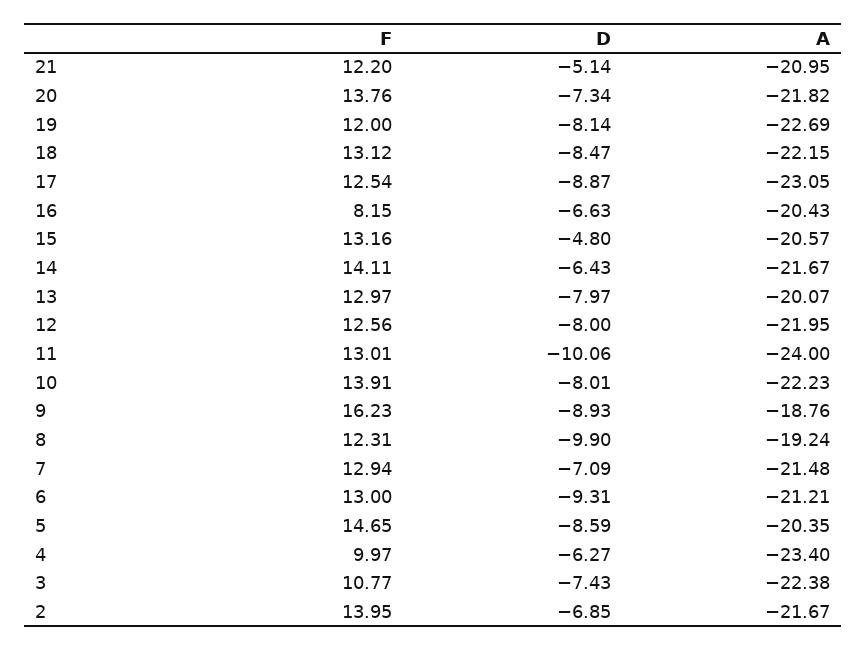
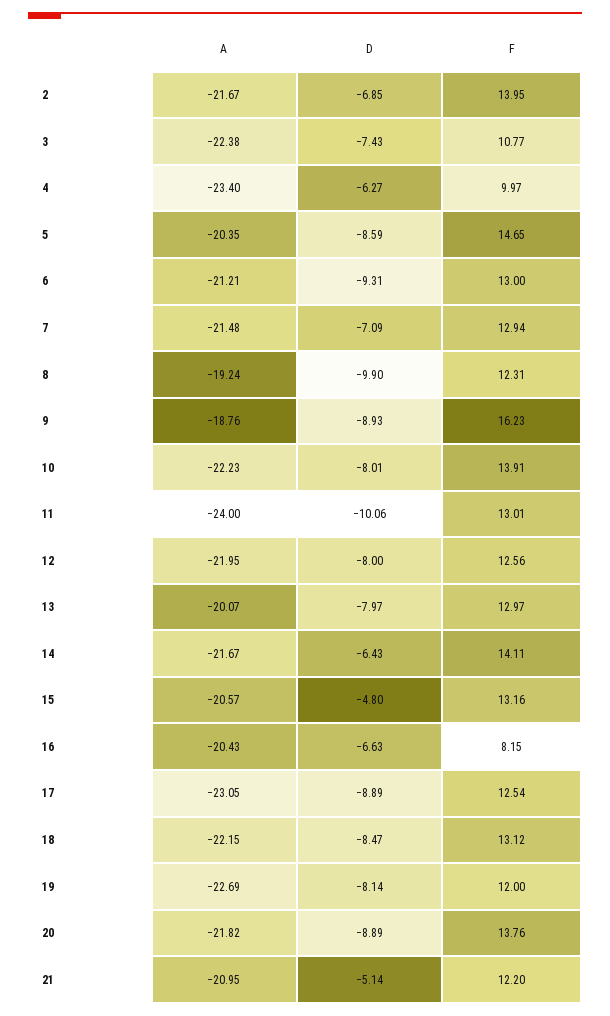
D, 20: -7.34 -> -8.89
D, 17: -8.87 -> -8.89

